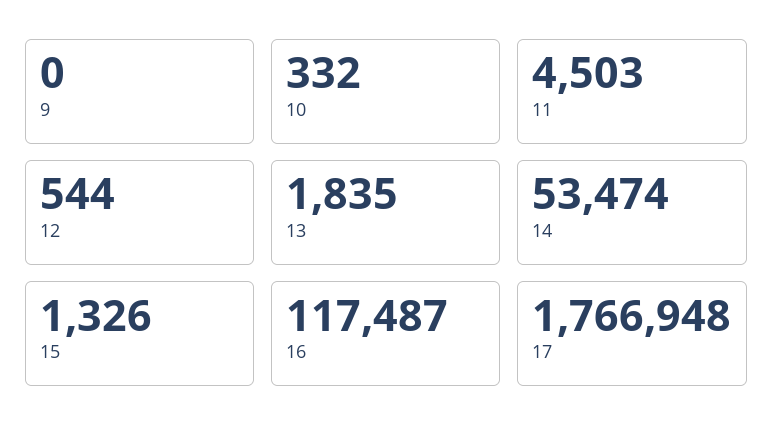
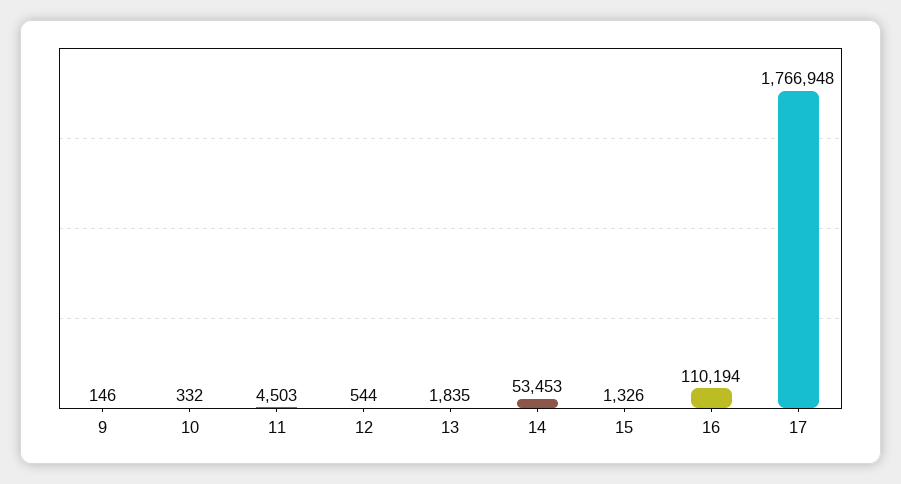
9: 0 -> 146
14: 53474 -> 53453
16: 117487 -> 110194

